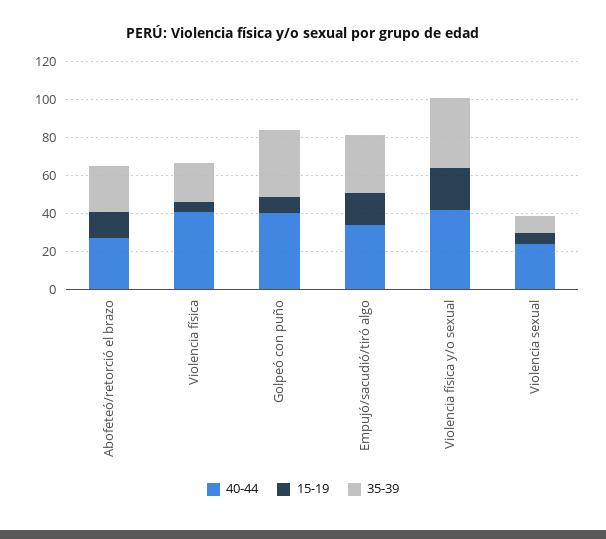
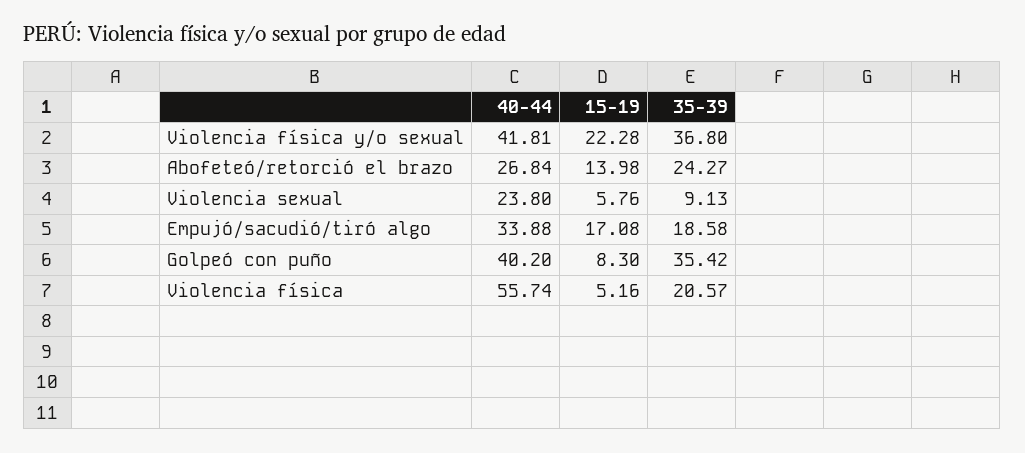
40-44, Violencia física: 40 -> 55.74
35-39, Empujó/sacudió/tiró algo: 30 -> 18.58

